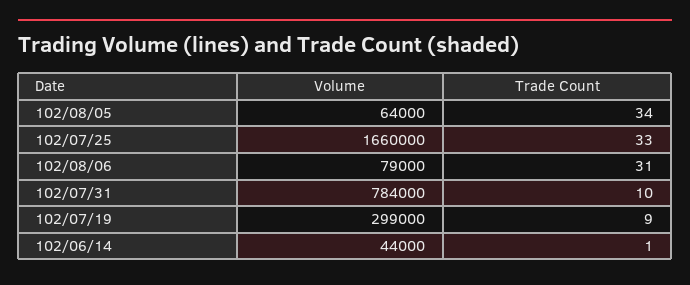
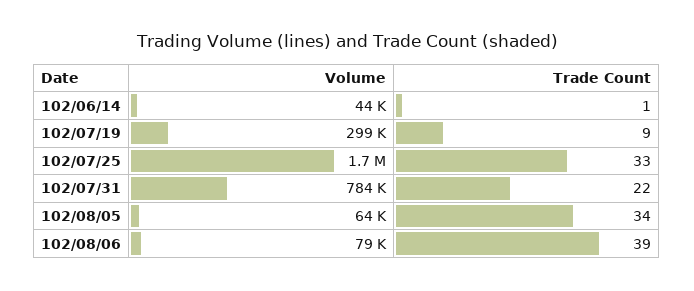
Trade Count, 102/08/06: 31 -> 39
Trade Count, 102/07/31: 10 -> 22

